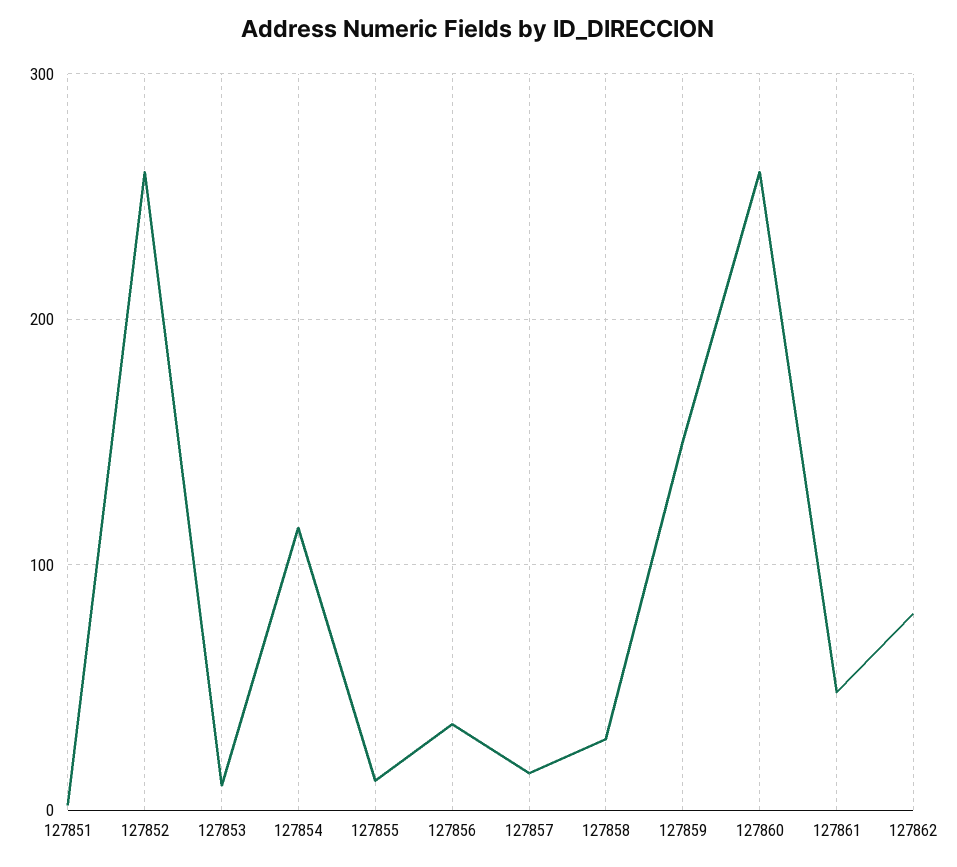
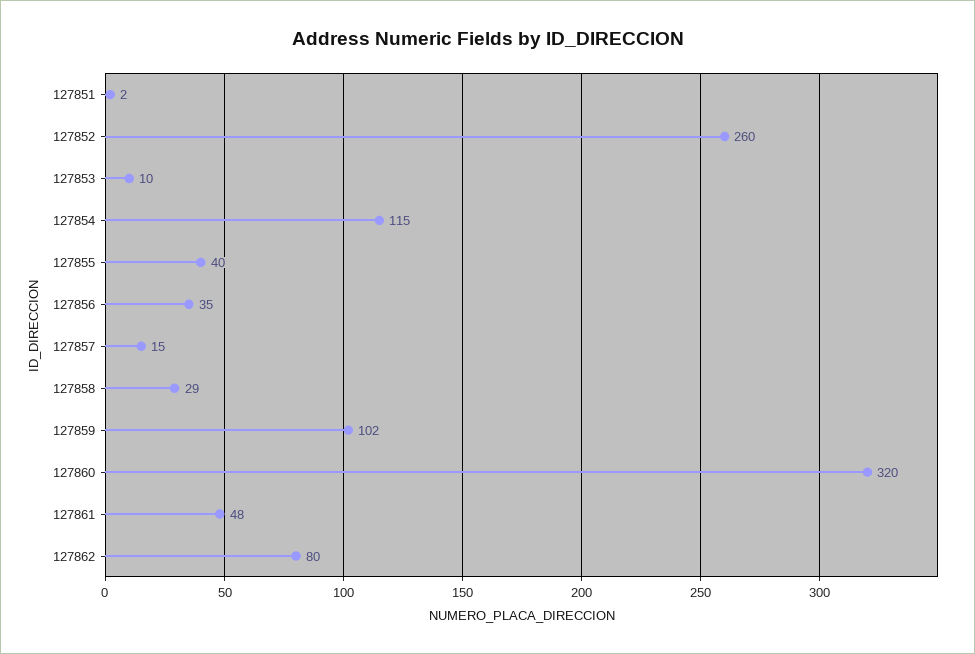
127855: 10 -> 40
127859: 150 -> 102
127860: 260 -> 320

